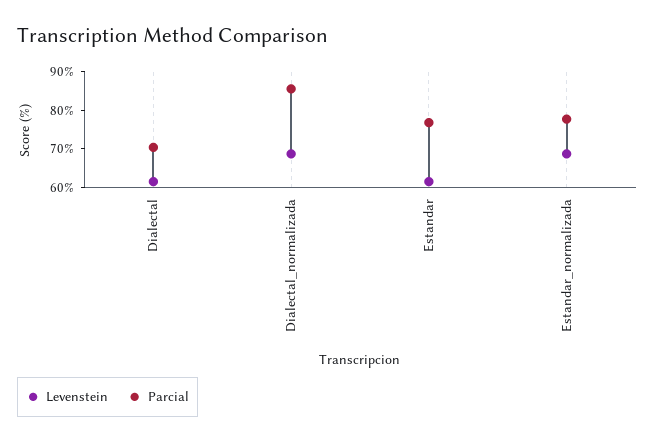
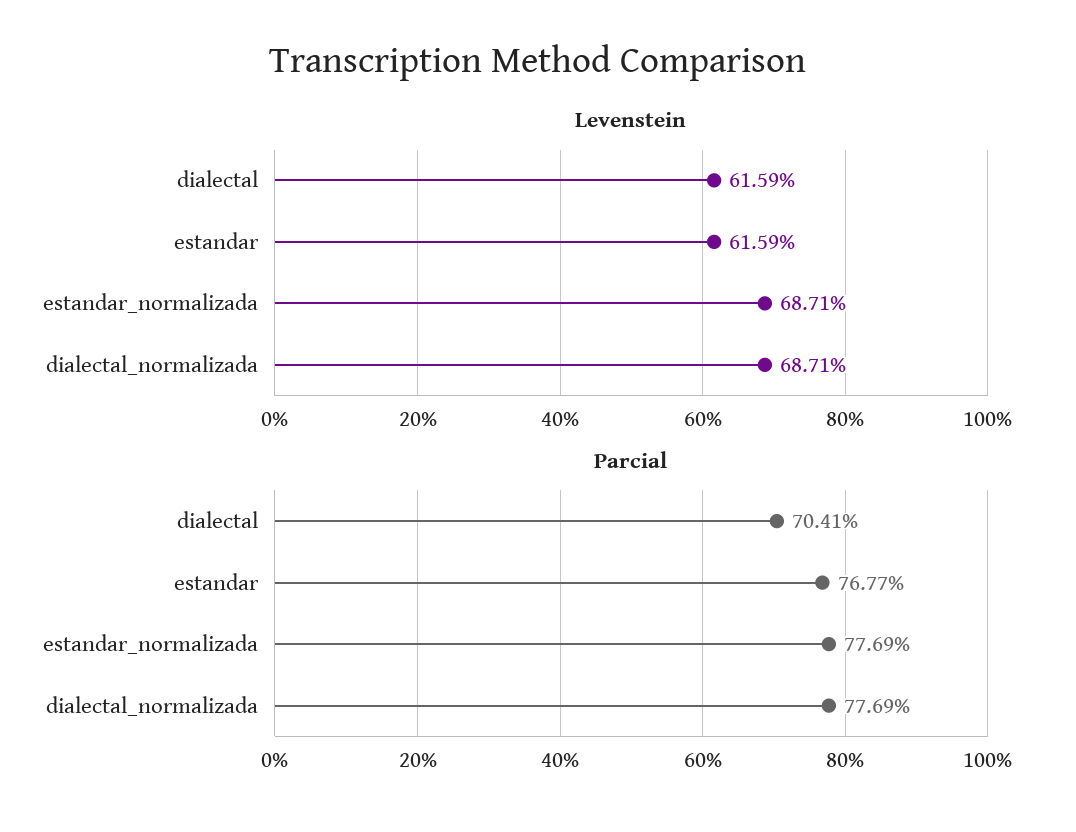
Parcial, Dialectal_normalizada: 85 -> 77.69

